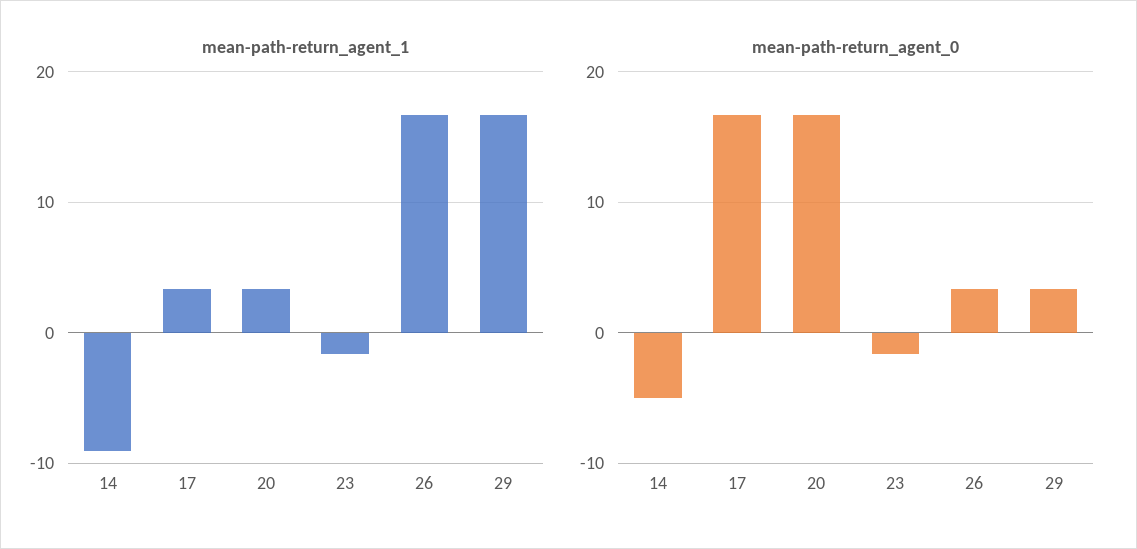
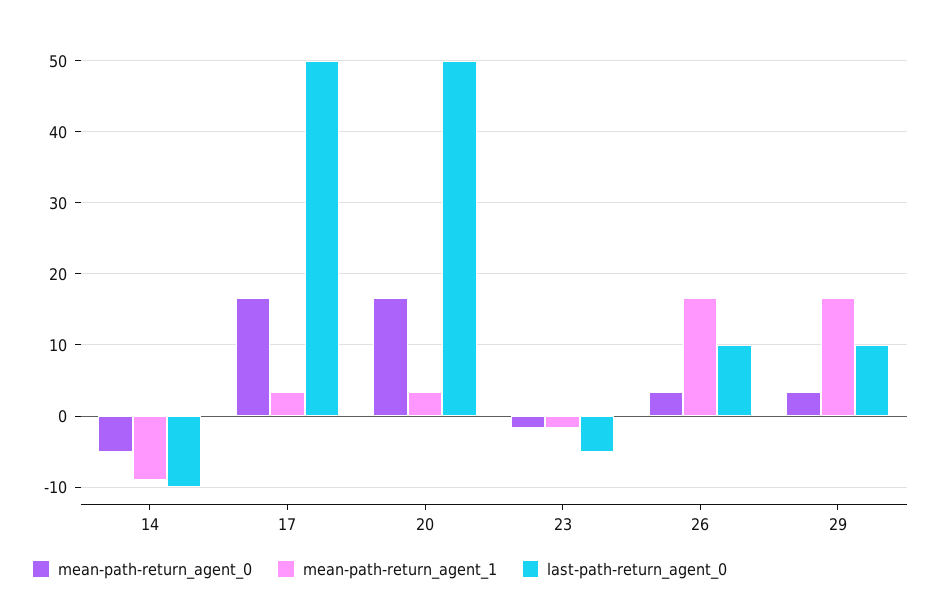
last-path-return_agent_0, 14: none -> -10
last-path-return_agent_0, 17: none -> 50
last-path-return_agent_0, 20: none -> 50
last-path-return_agent_0, 23: none -> -5
last-path-return_agent_0, 26: none -> 10
last-path-return_agent_0, 29: none -> 10

